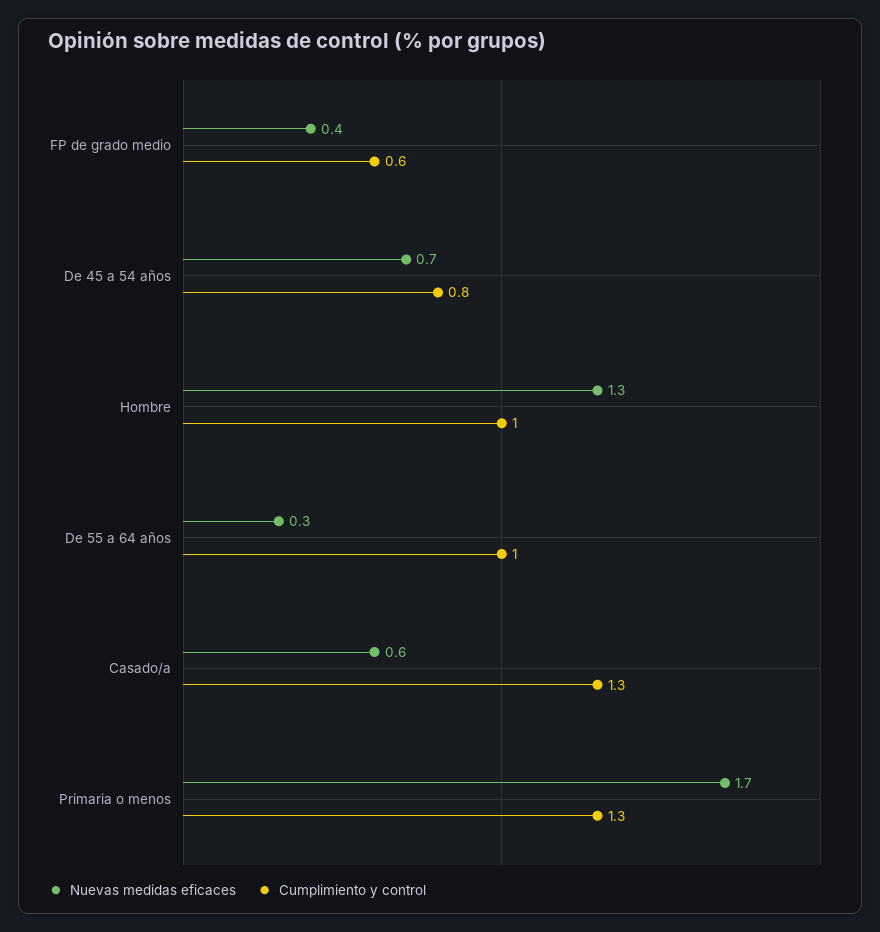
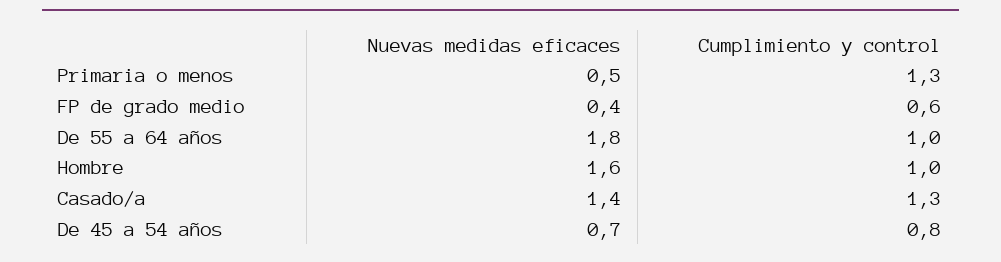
Nuevas medidas eficaces, Hombre: 1.3 -> 1.6
Nuevas medidas eficaces, De 55 a 64 años: 0.3 -> 1.8
Nuevas medidas eficaces, Casado/a: 0.6 -> 1.4
Nuevas medidas eficaces, Primaria o menos: 1.7 -> 0.5

